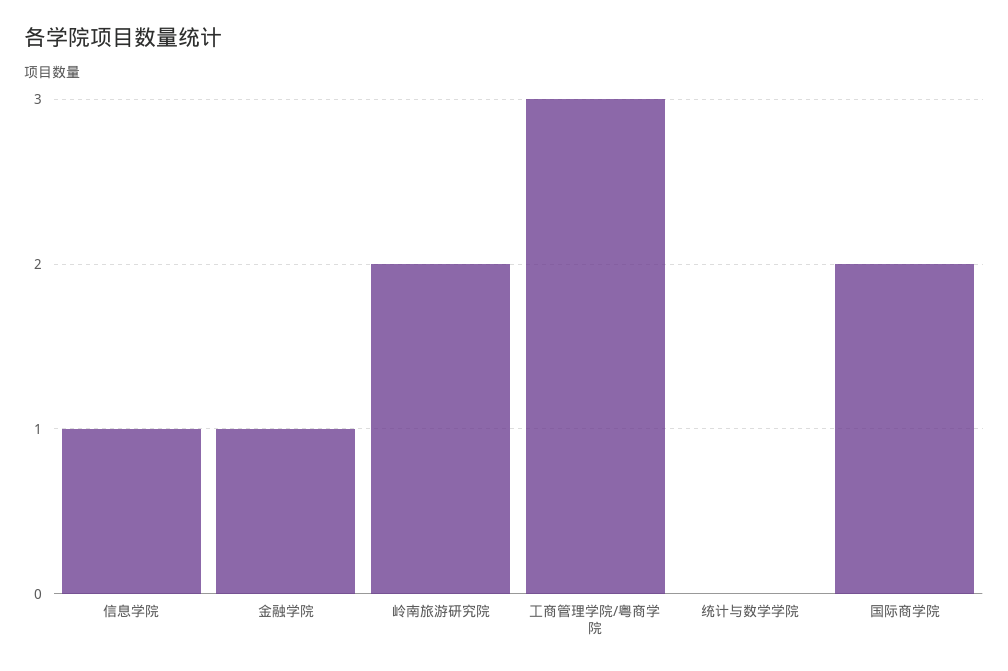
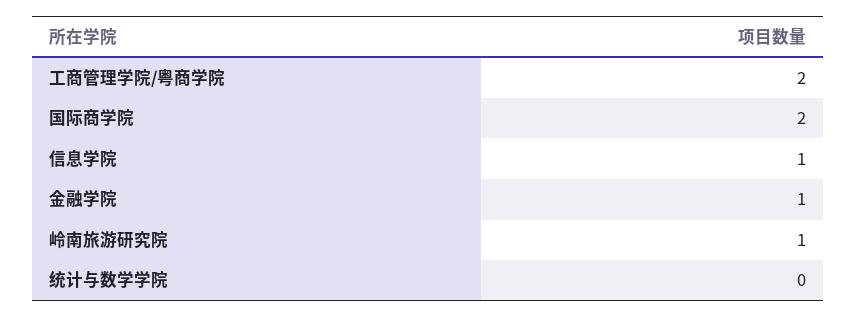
岭南旅游研究院: 2 -> 1
工商管理学院/粤商学院: 3 -> 2

